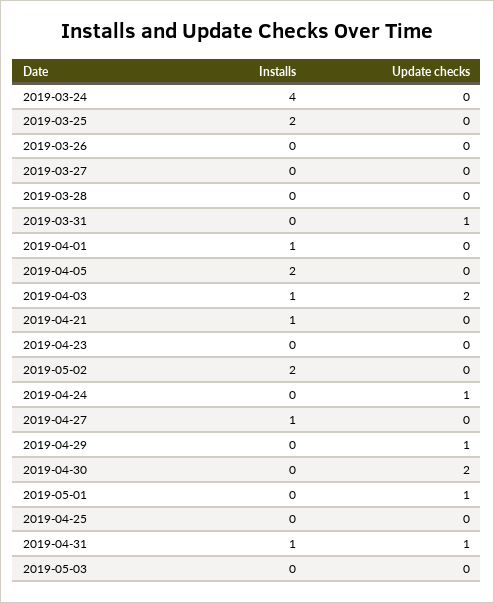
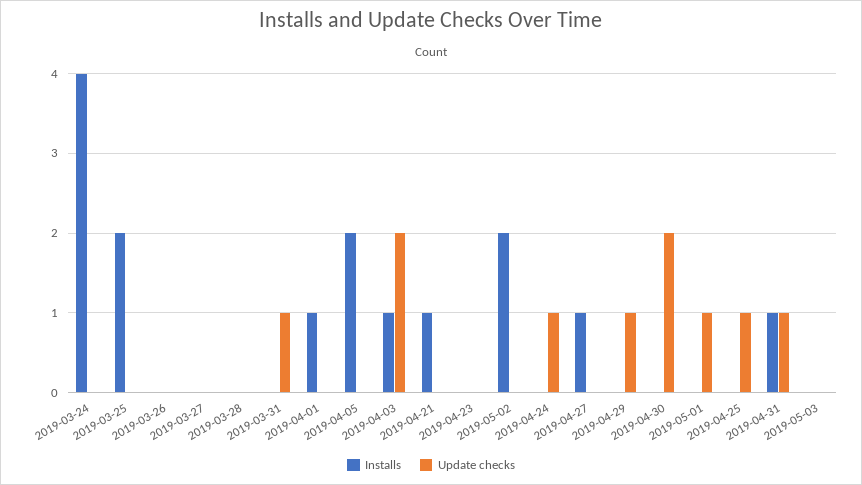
Update checks, 2019-04-25: 0 -> 1

